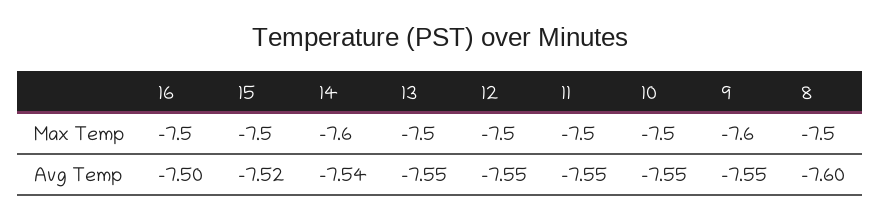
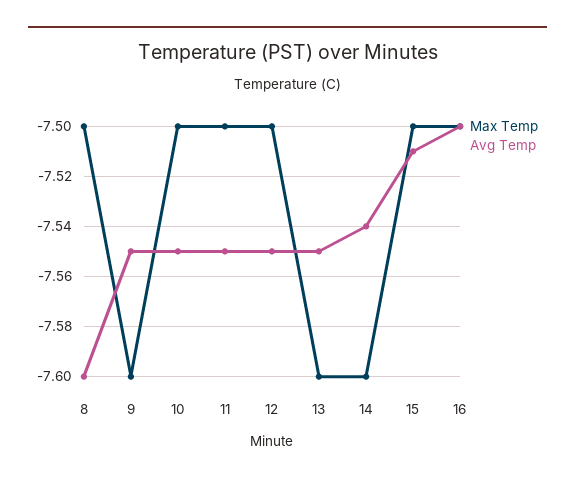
Max Temp, 13: -7.5 -> -7.6
Avg Temp, 15: -7.52 -> -7.51

